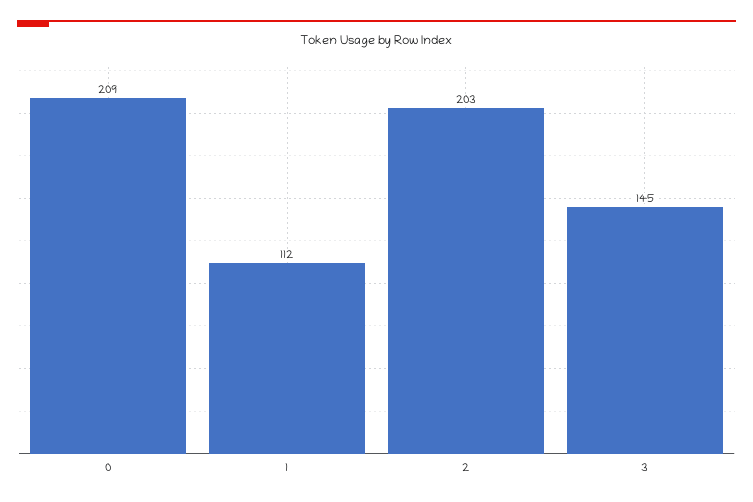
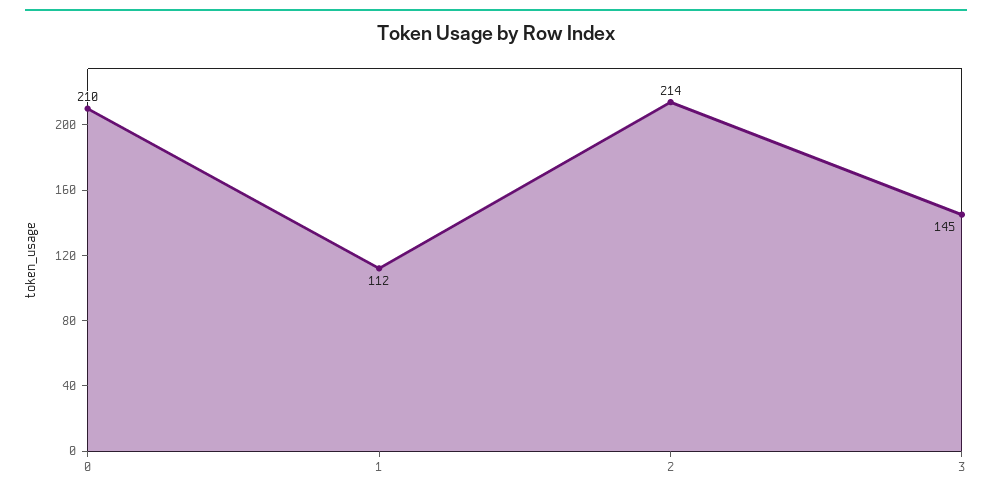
0: 209 -> 210
2: 203 -> 214

